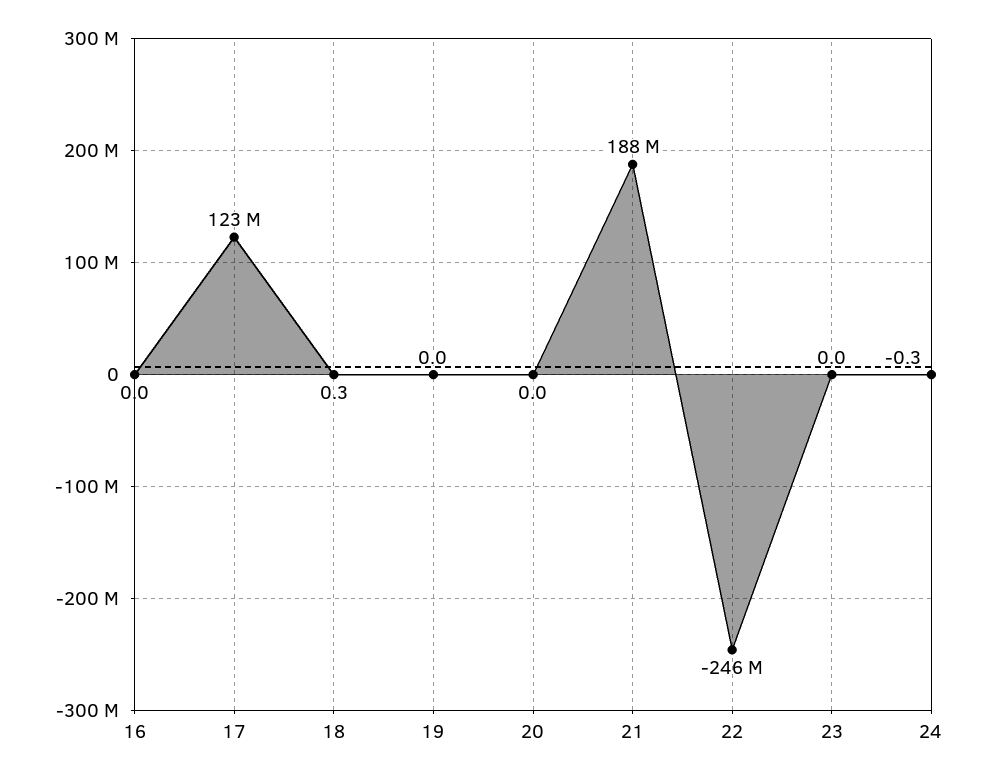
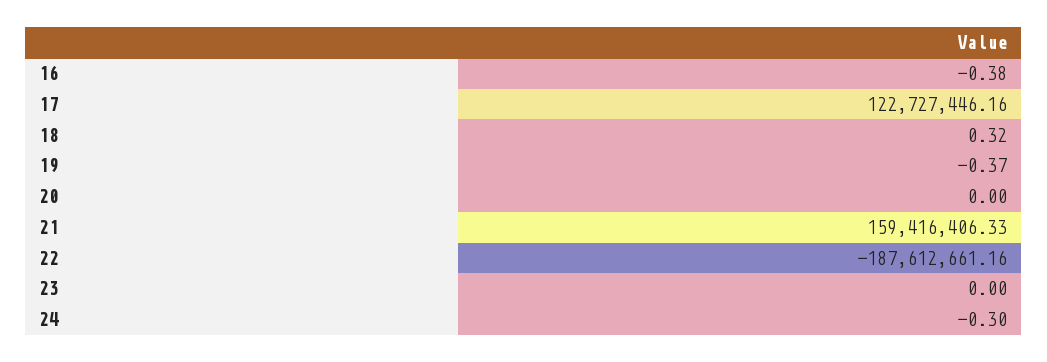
16: 0 -> -0.38
19: 0 -> -0.37
21: 188000000 -> 159416406.33
22: -246000000 -> -187612661.16

